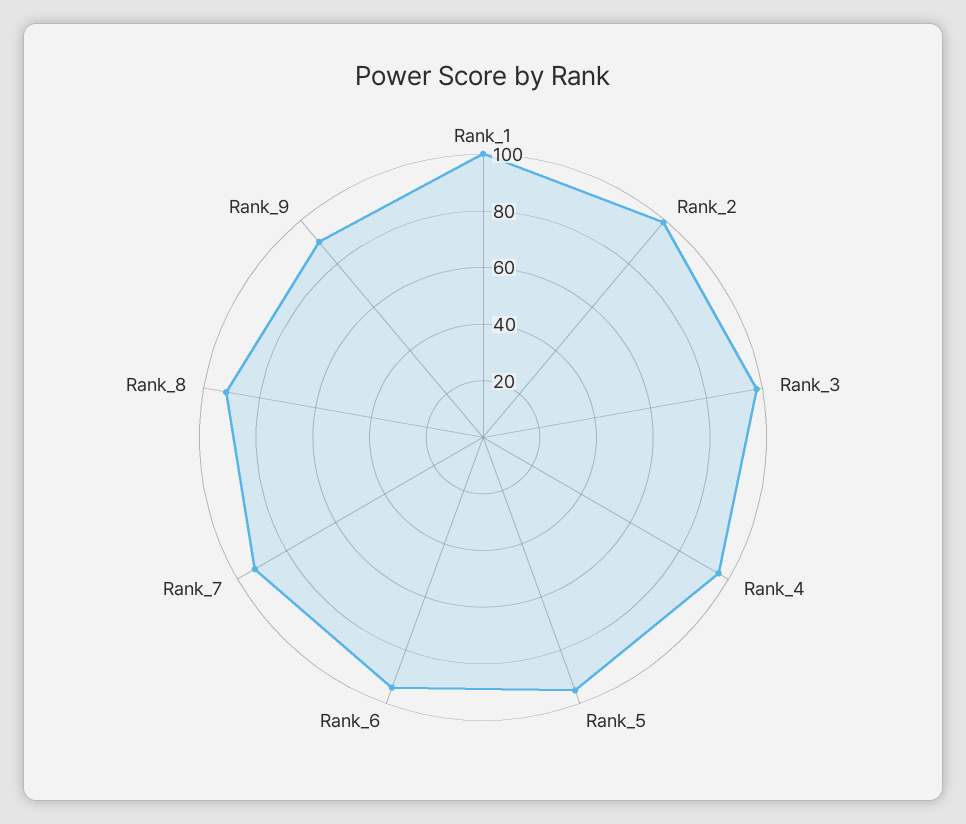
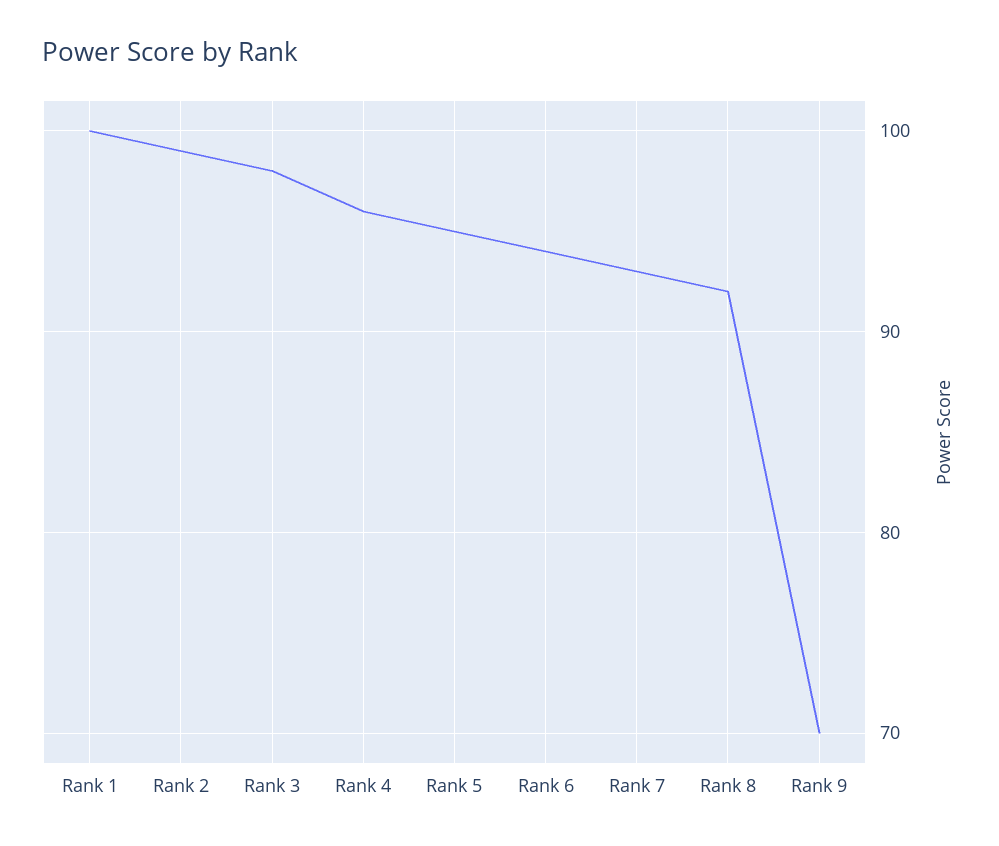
Rank_9: 90 -> 70

